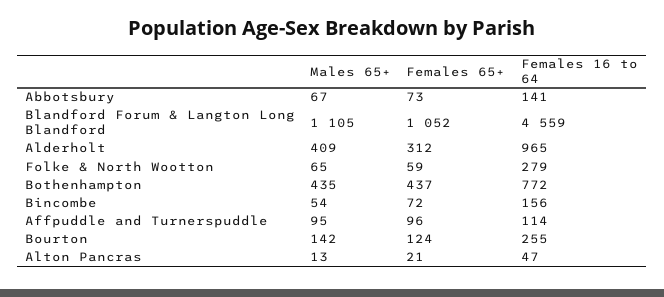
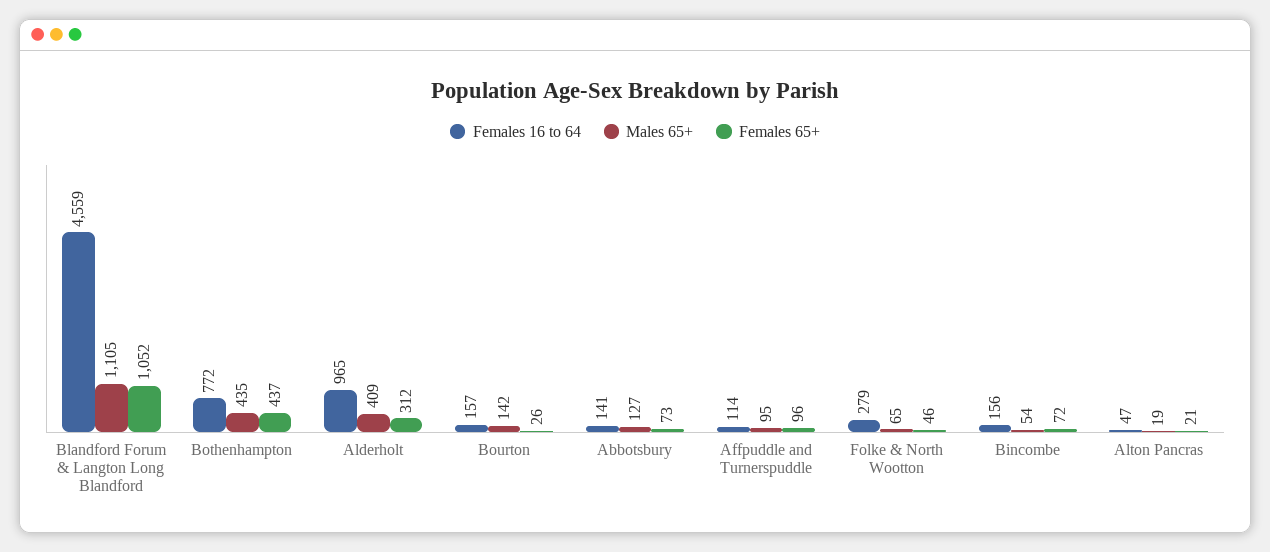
Males 65+, Abbotsbury: 67 -> 127
Females 65+, Folke & North Wootton: 59 -> 46
Females 65+, Bourton: 124 -> 26
Females 16 to 64, Bourton: 255 -> 157
Males 65+, Alton Pancras: 13 -> 19

